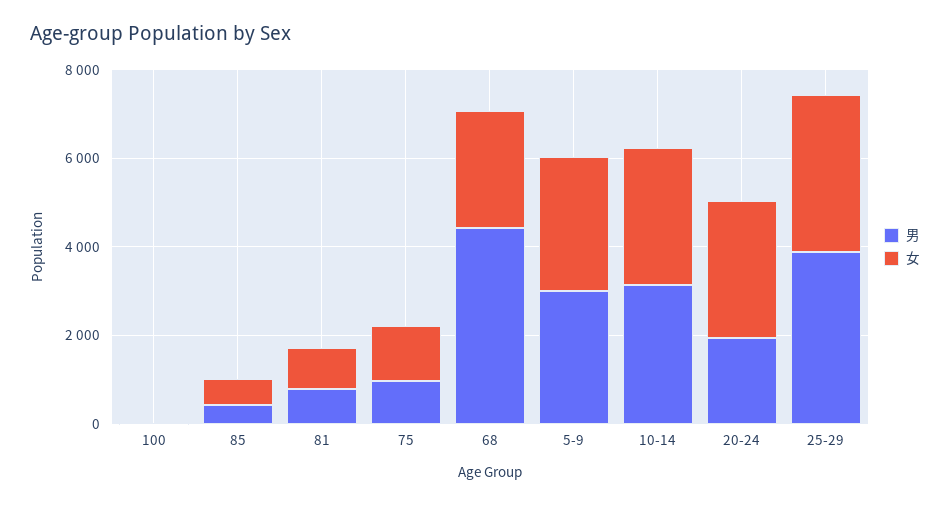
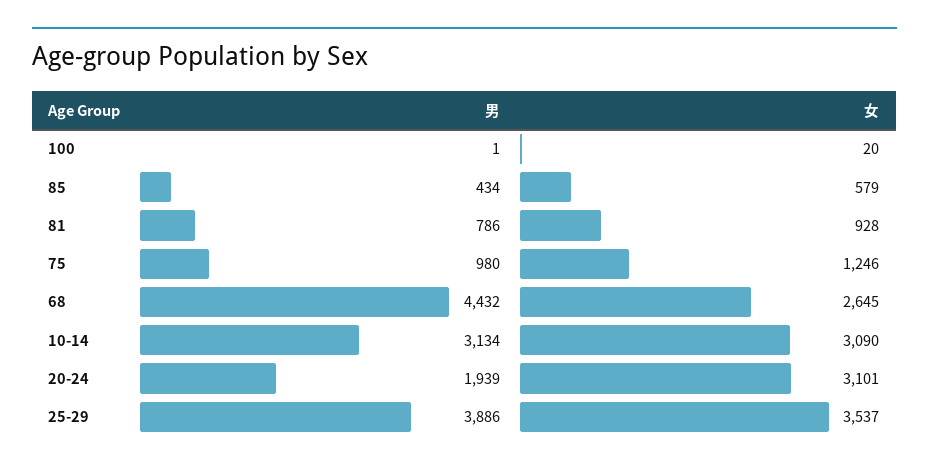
男, 5-9: 3000 -> none
女, 5-9: 3000 -> none

